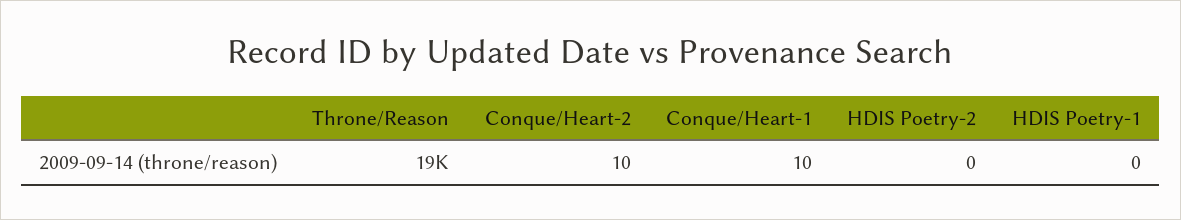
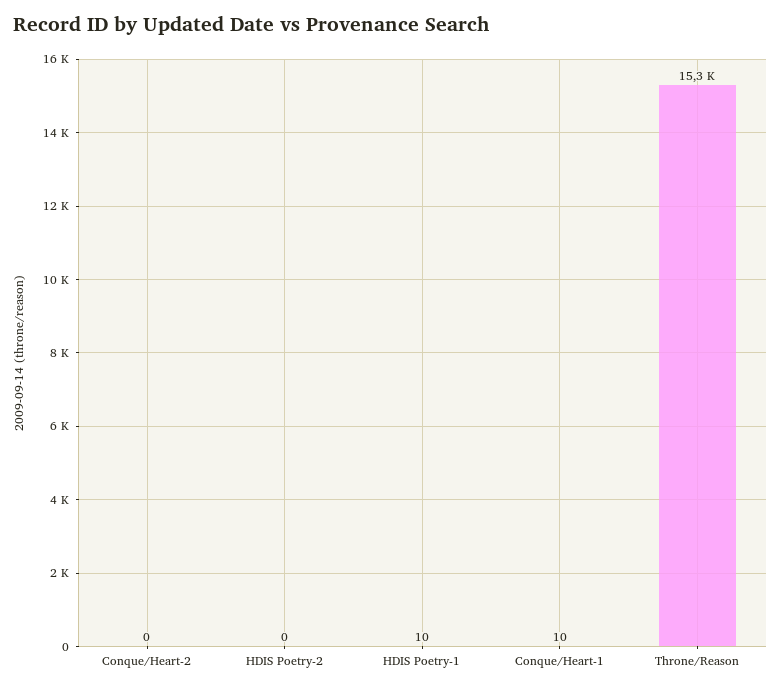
Throne/Reason: 19000 -> 15300
Conque/Heart-2: 10 -> 0
HDIS Poetry-1: 0 -> 10

